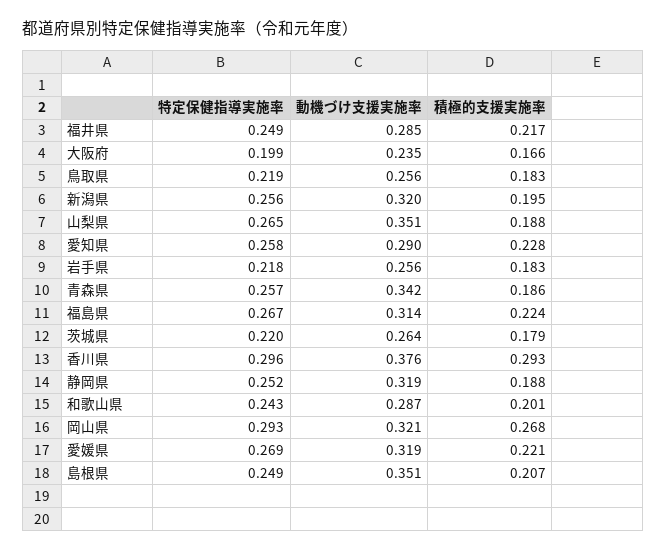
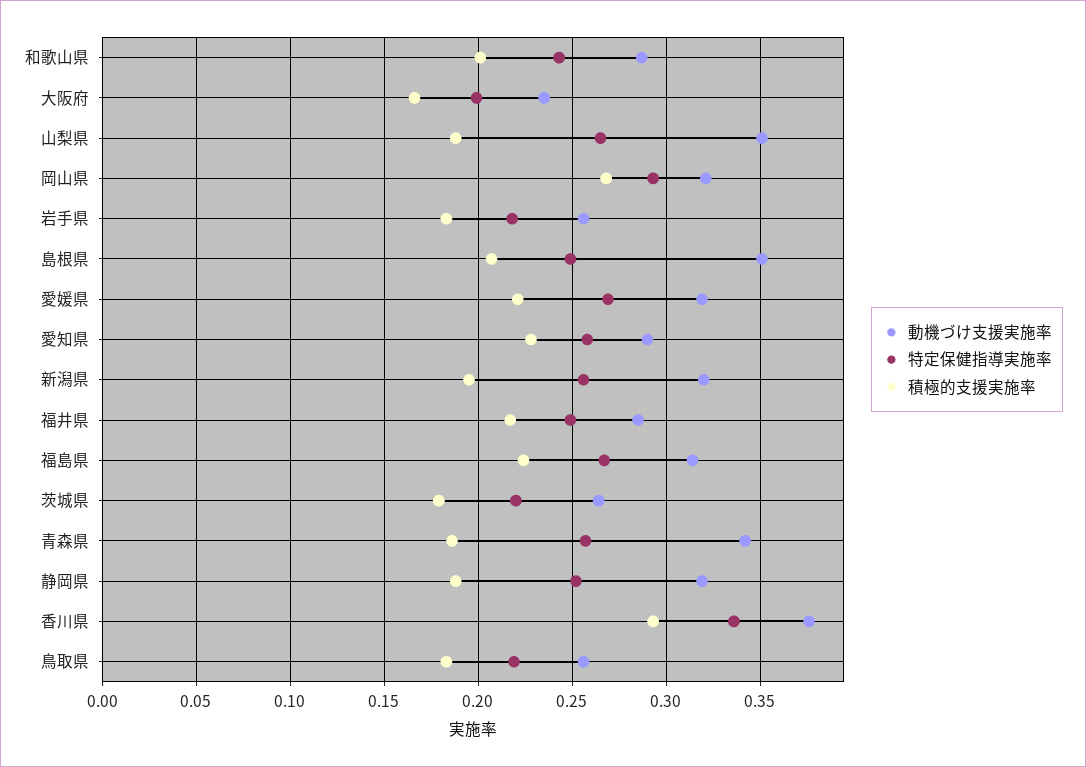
特定保健指導実施率, 香川県: 0.296 -> 0.335

